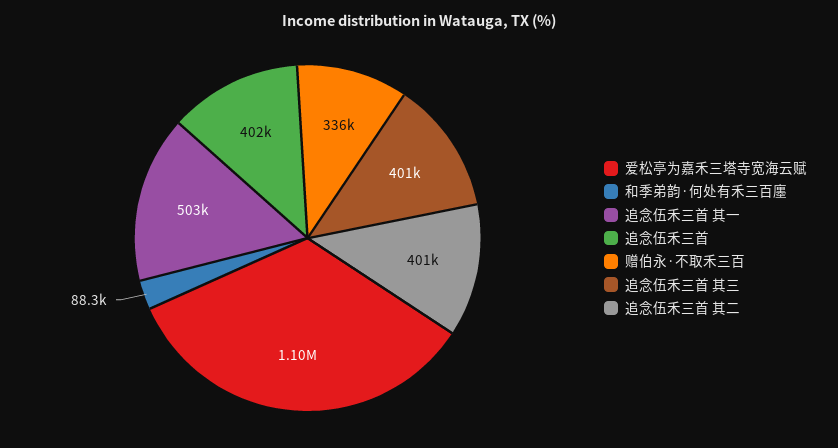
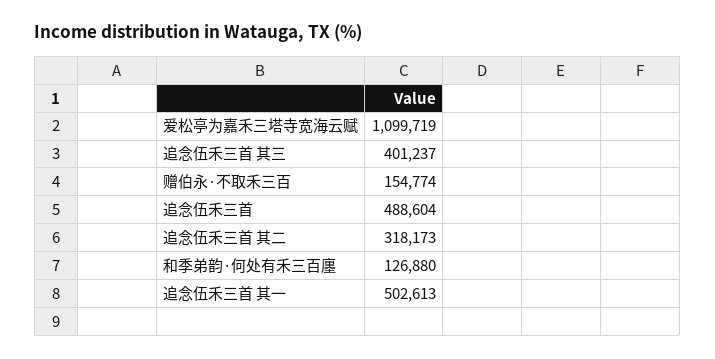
和季弟韵·何处有禾三百廛: 88300 -> 126880
追念伍禾三首: 402000 -> 488604
赠伯永·不取禾三百: 336000 -> 154774
追念伍禾三首 其二: 401000 -> 318173

